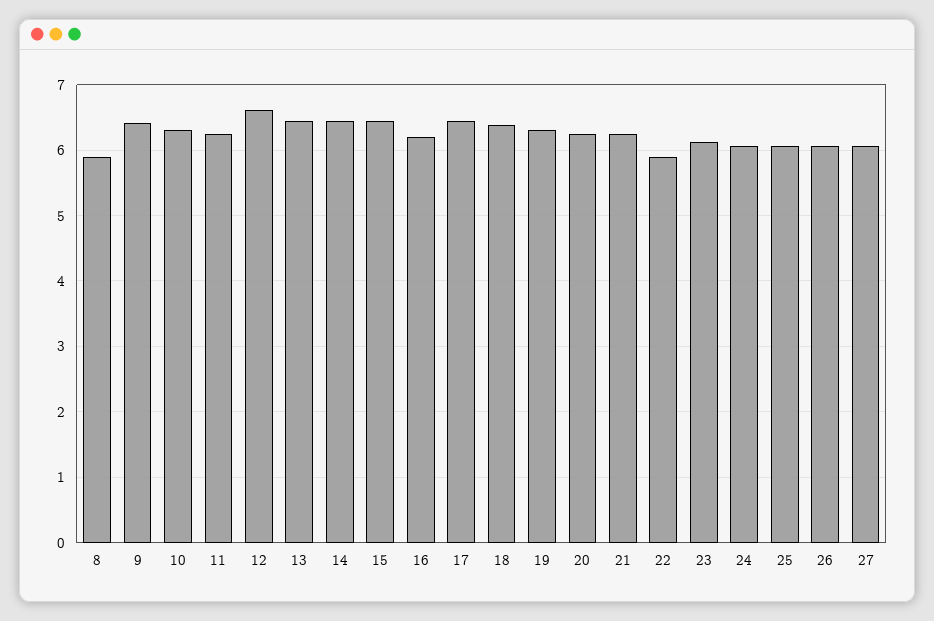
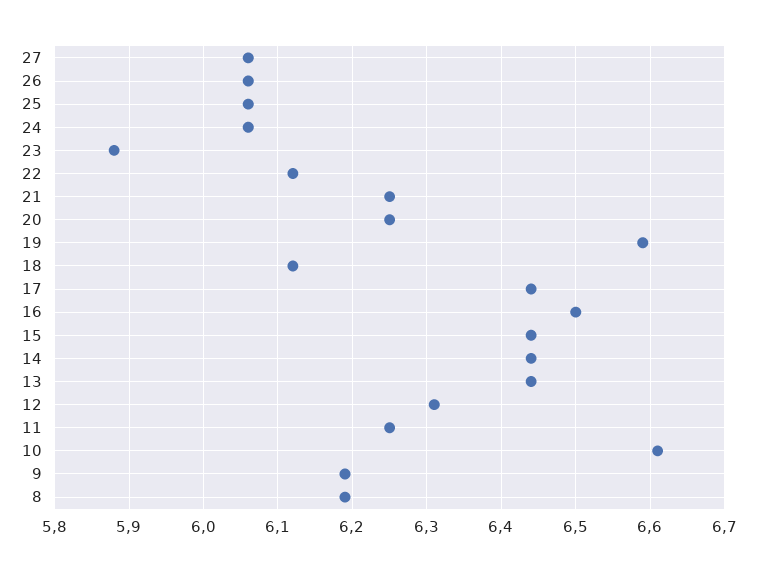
8: 5.9 -> 6.19
9: 6.4 -> 6.19
10: 6.3 -> 6.61
12: 6.6 -> 6.31
16: 6.2 -> 6.5
18: 6.4 -> 6.12
19: 6.3 -> 6.59
22: 5.9 -> 6.12
23: 6.1 -> 5.88

